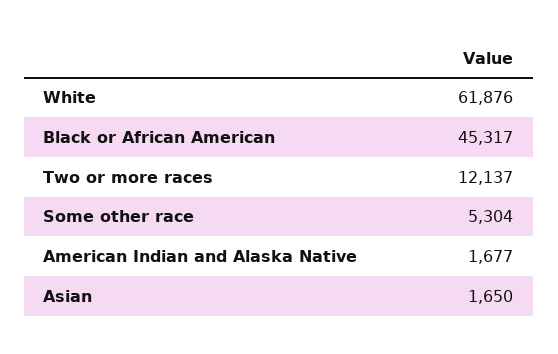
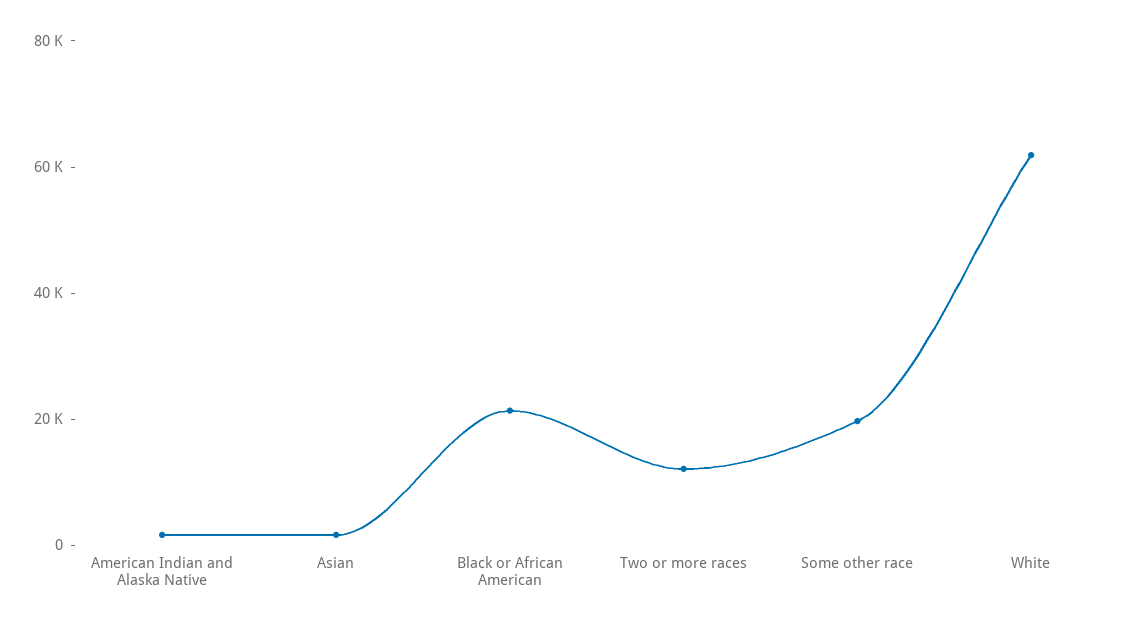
Black or African American: 45317 -> 20000
Some other race: 5304 -> 20000

